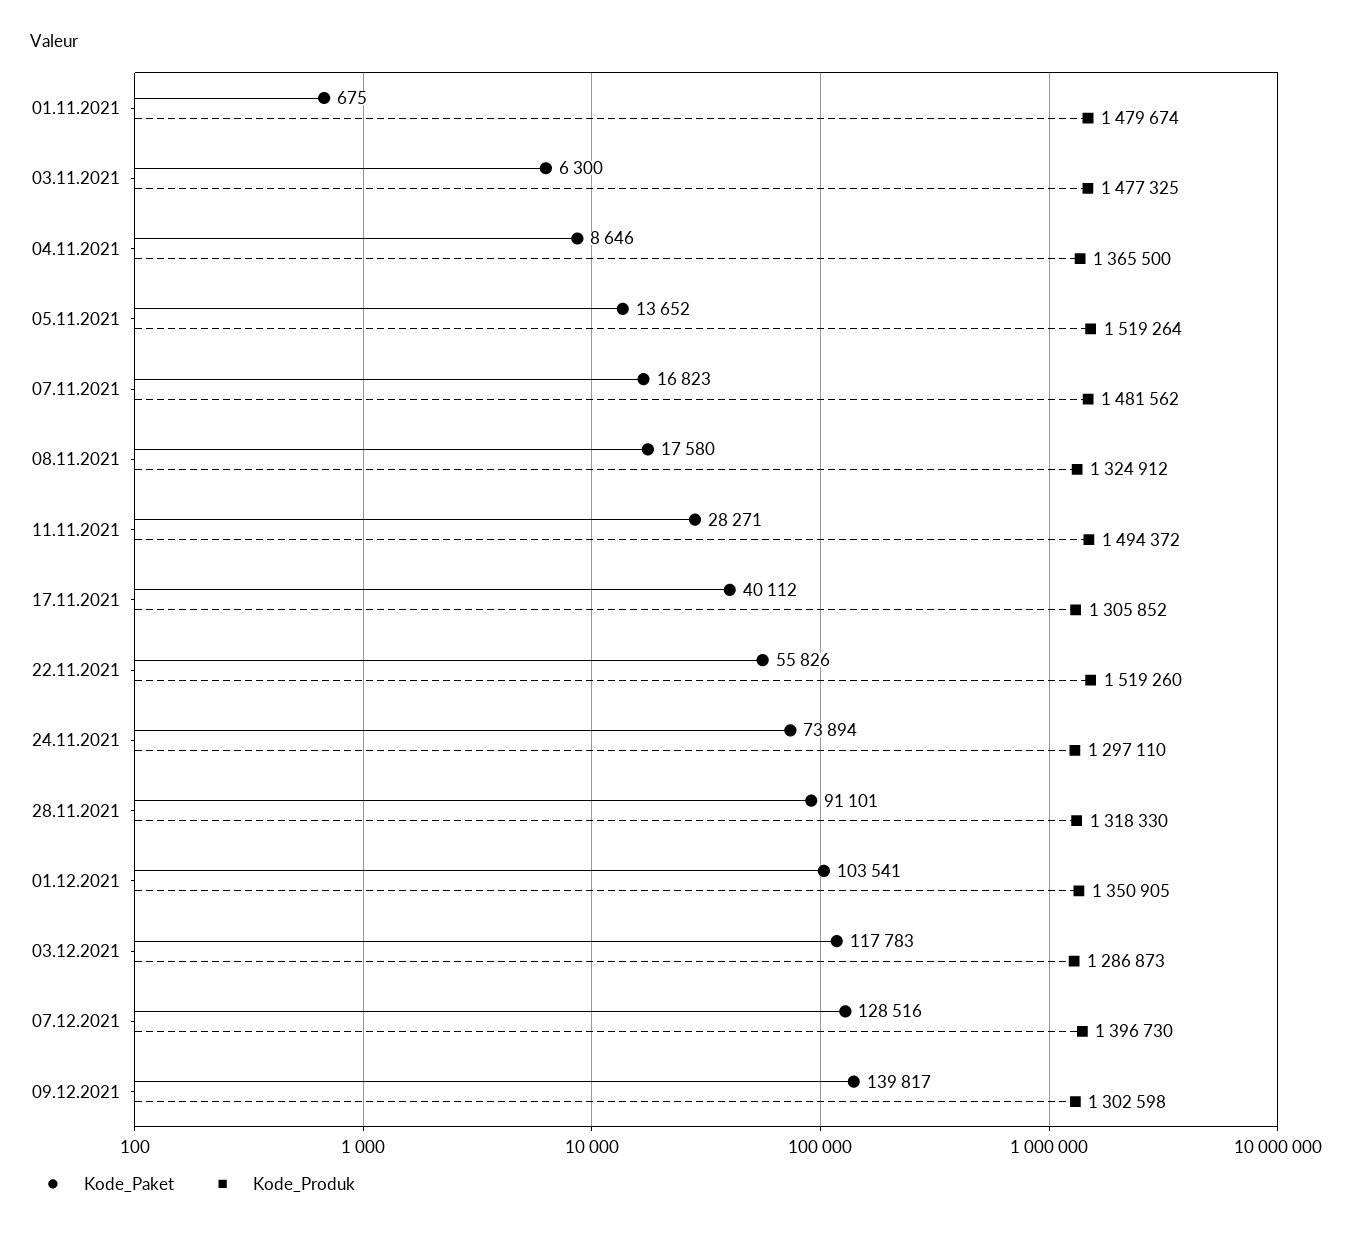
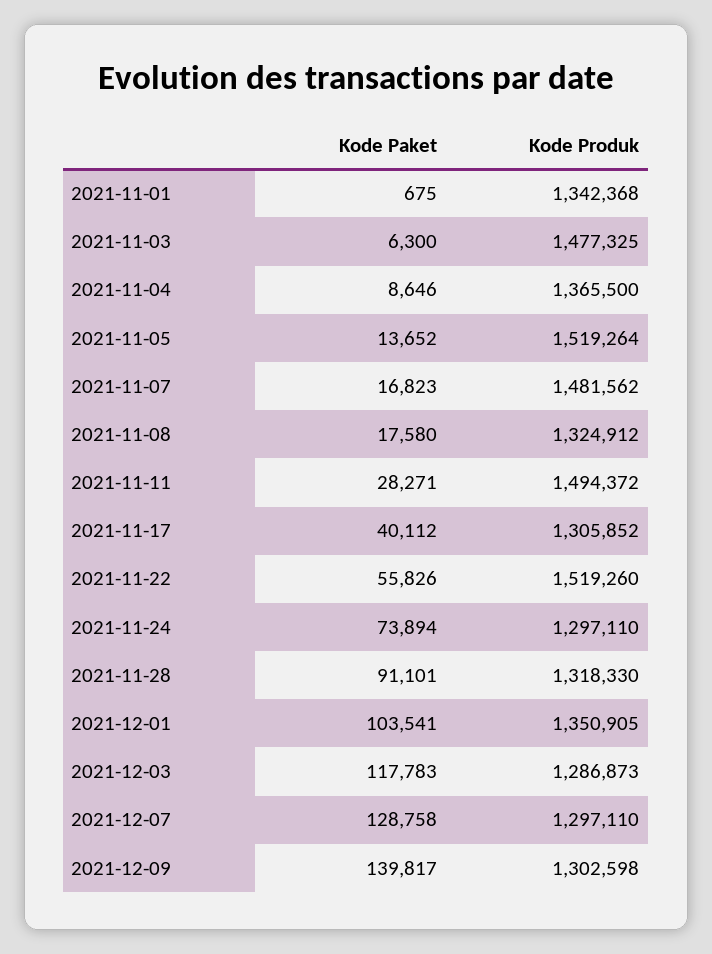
Kode_Produk, 01.11.2021: 1479674 -> 1342368
Kode_Paket, 07.12.2021: 128516 -> 128758
Kode_Produk, 07.12.2021: 1396730 -> 1297110

